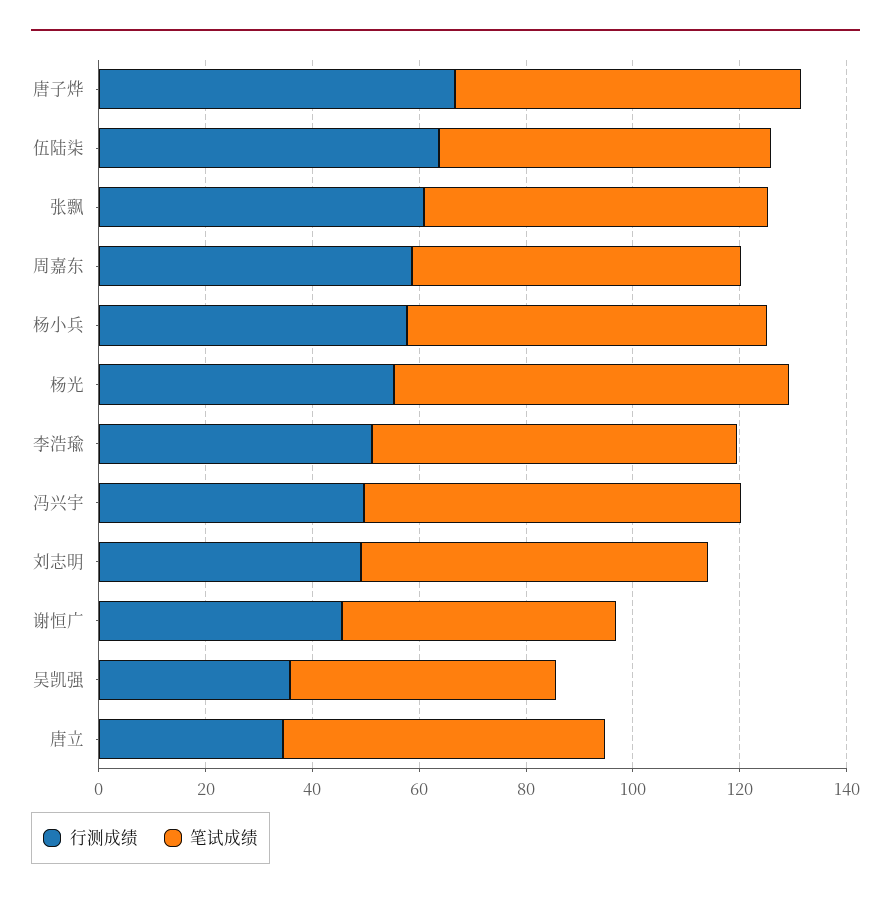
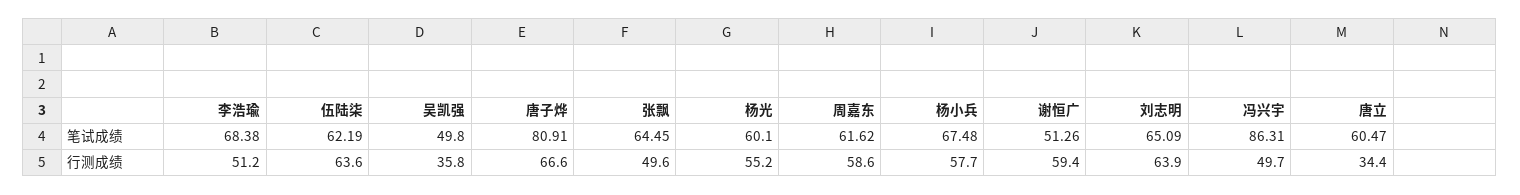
笔试成绩, 唐子烨: 65 -> 80.91
行测成绩, 张飘: 60 -> 49.6
笔试成绩, 杨光: 75 -> 60.1
笔试成绩, 冯兴宇: 70 -> 86.31
行测成绩, 刘志明: 50 -> 63.9
行测成绩, 谢恒广: 45 -> 59.4

